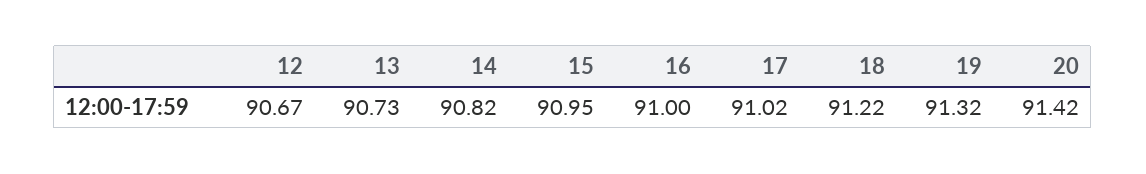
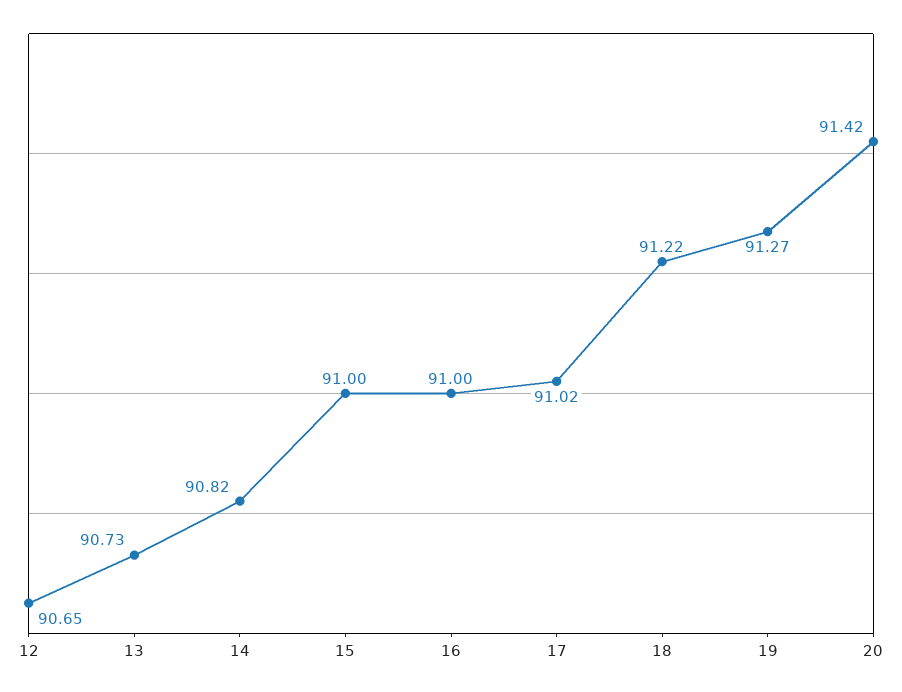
12: 90.67 -> 90.65
15: 90.95 -> 91
19: 91.32 -> 91.27

